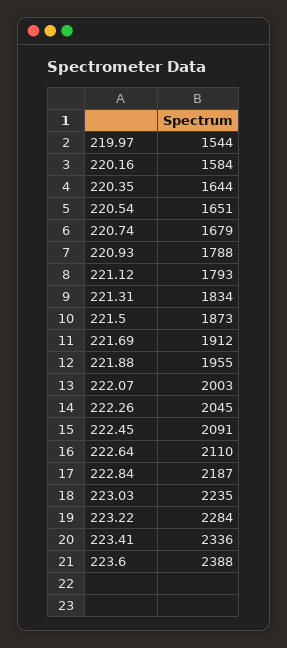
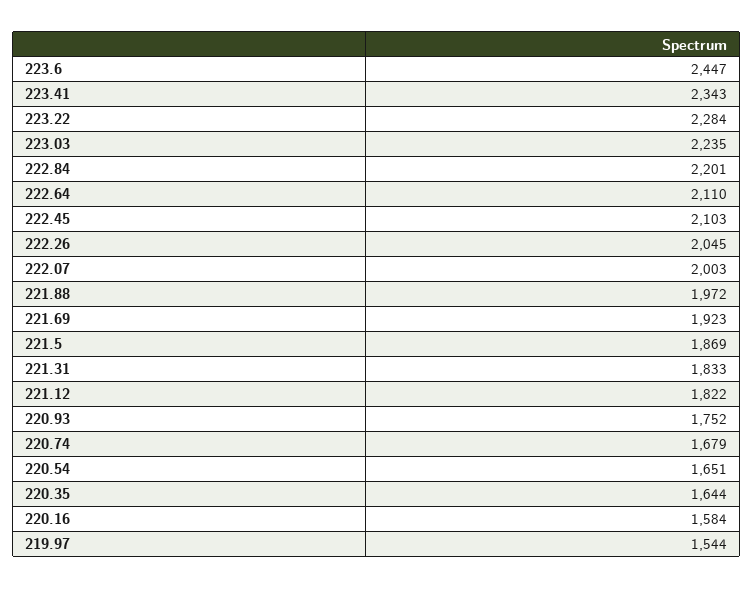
220.93: 1788 -> 1752
221.12: 1793 -> 1822
221.31: 1834 -> 1833
221.5: 1873 -> 1869
221.69: 1912 -> 1923
221.88: 1955 -> 1972
222.45: 2091 -> 2103
222.84: 2187 -> 2201
223.41: 2336 -> 2343
223.6: 2388 -> 2447

